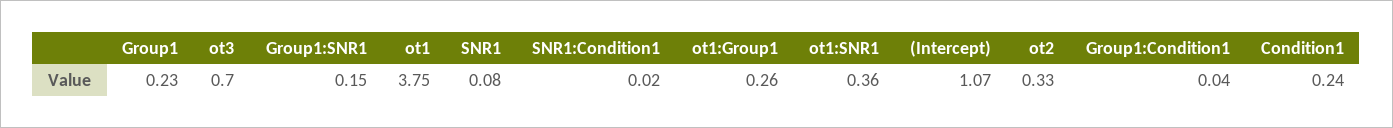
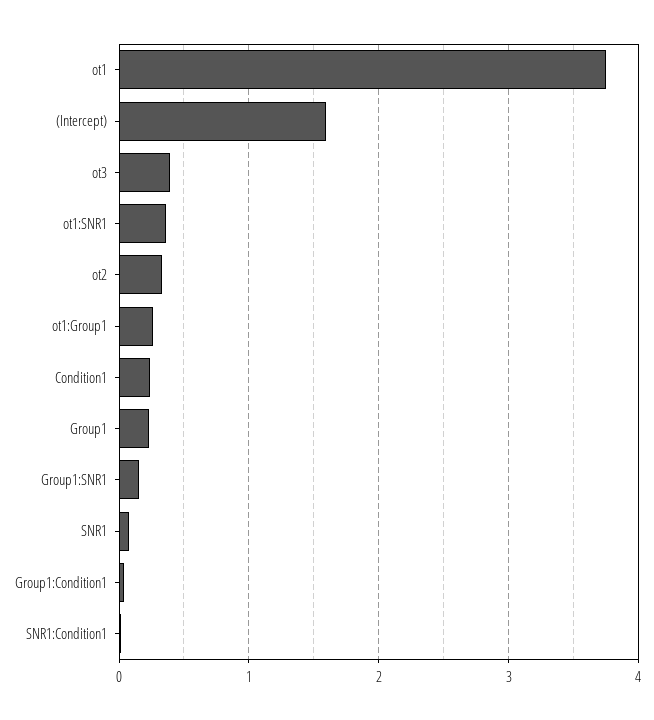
ot3: 0.7 -> 0.4
(Intercept): 1.07 -> 1.6

